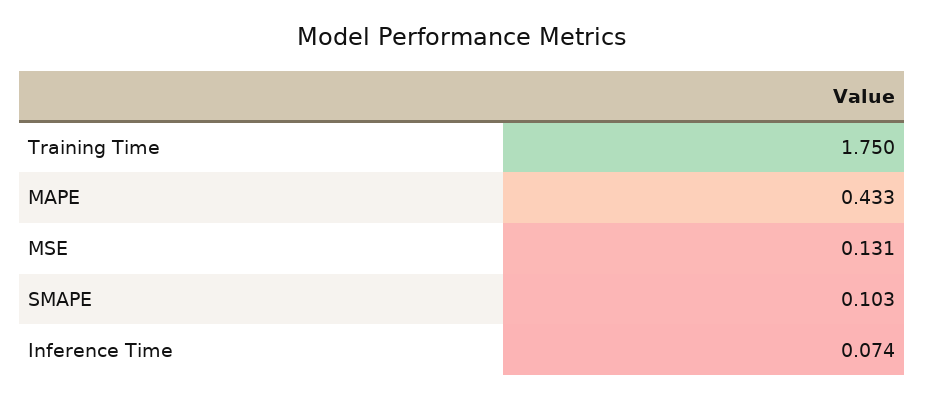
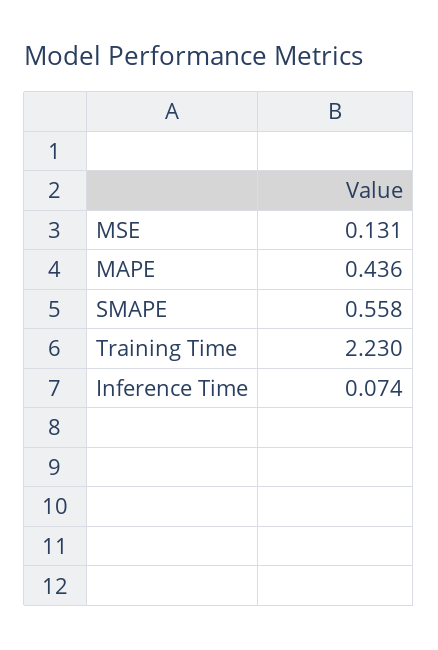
Training Time: 1.75 -> 2.23
MAPE: 0.433 -> 0.436
SMAPE: 0.103 -> 0.558

